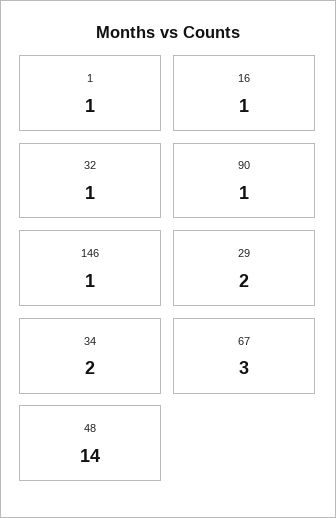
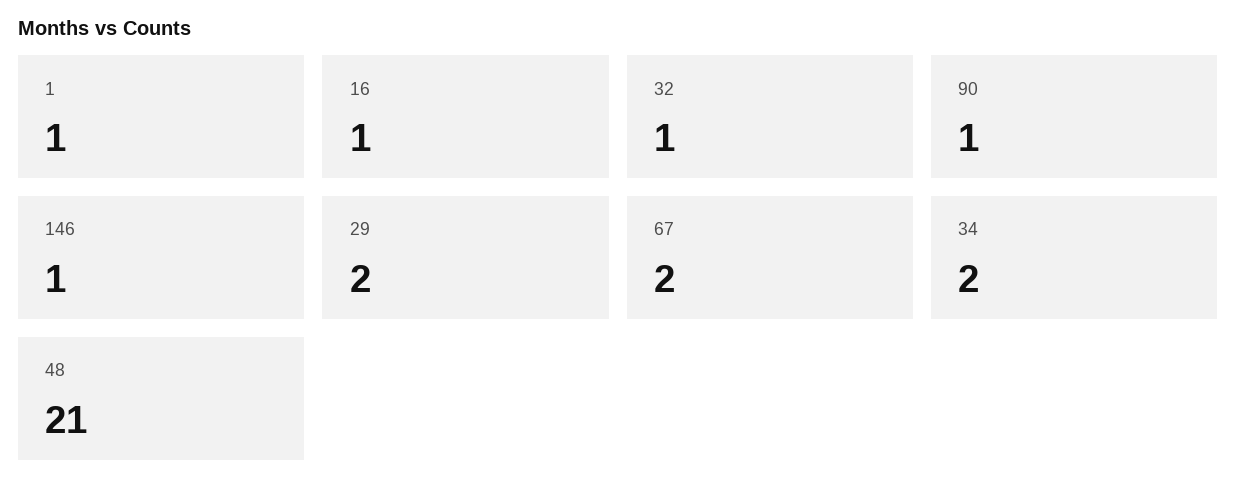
67: 3 -> 2
48: 14 -> 21

